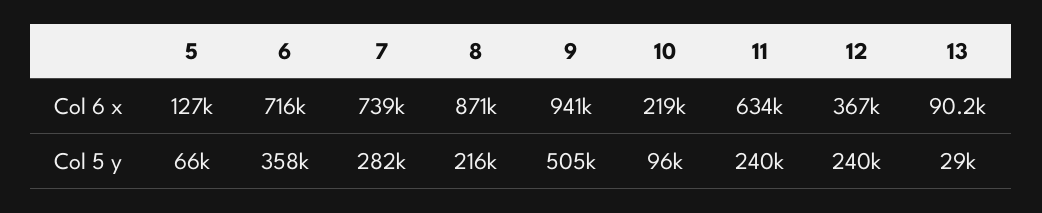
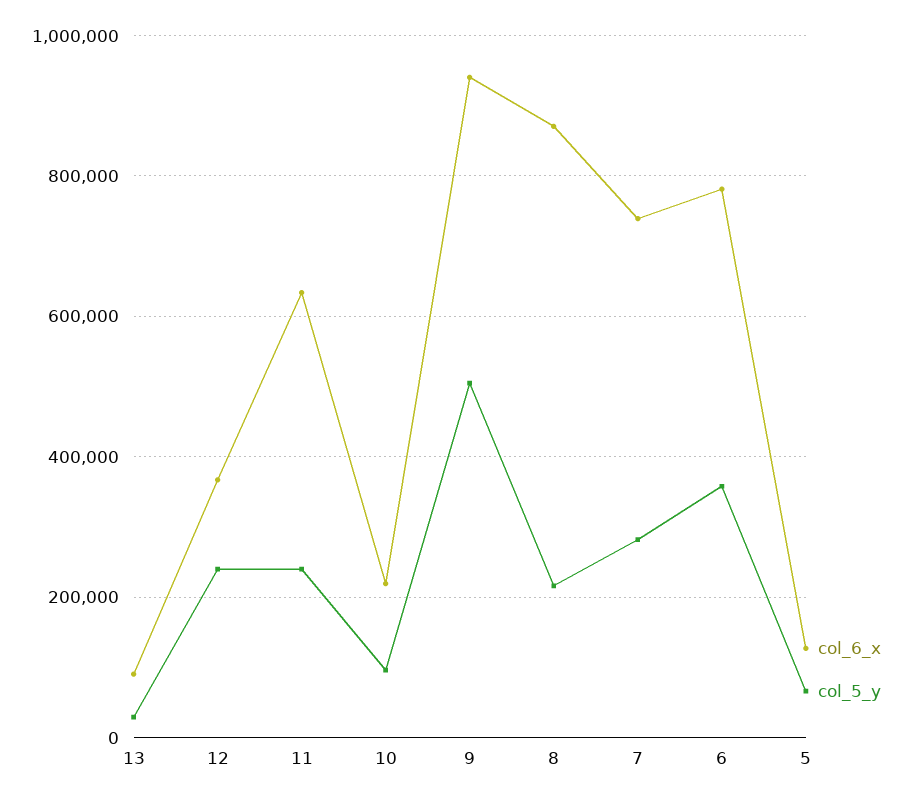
Col 6 x, 6: 716000 -> 780000

